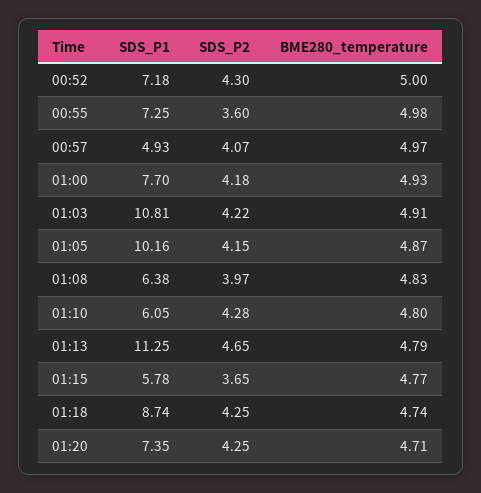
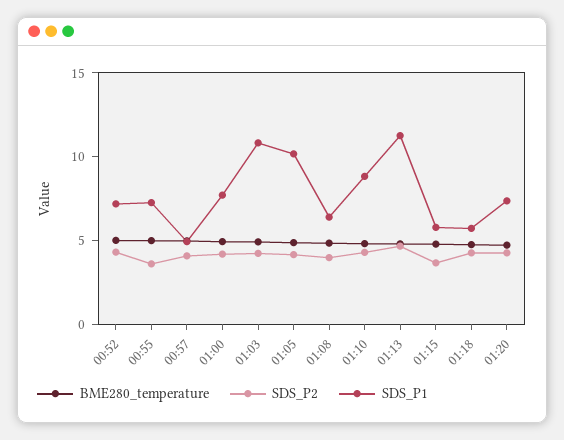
SDS_P1, 01:10: 6.05 -> 9
SDS_P1, 01:18: 8.74 -> 6

